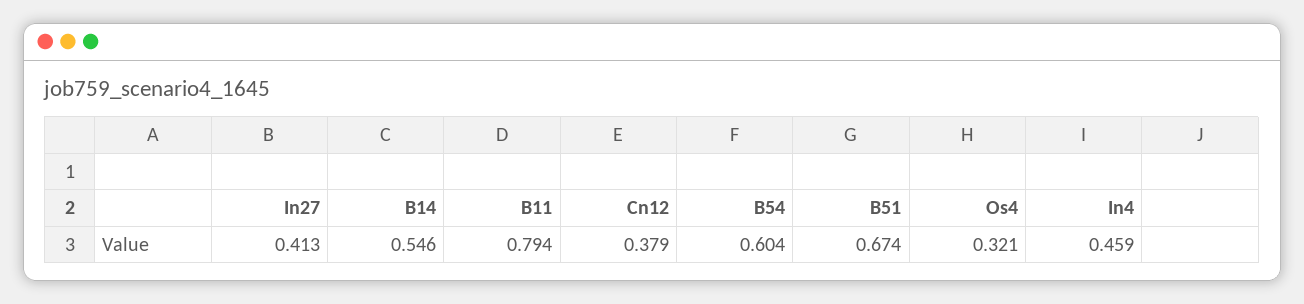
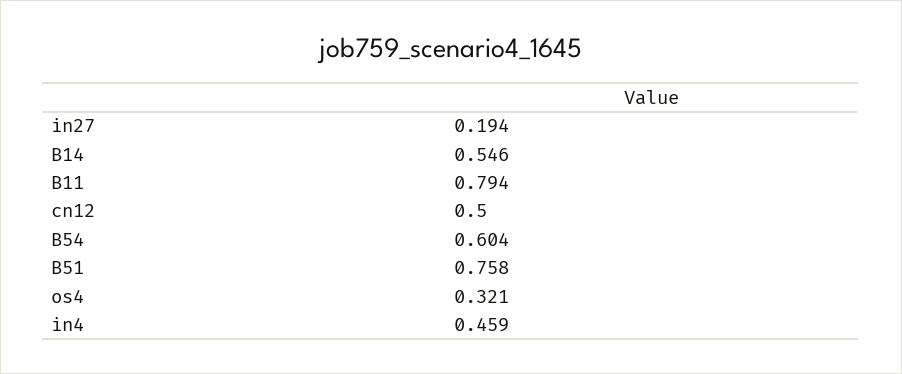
In27: 0.413 -> 0.194
Cn12: 0.379 -> 0.5
B51: 0.674 -> 0.758

